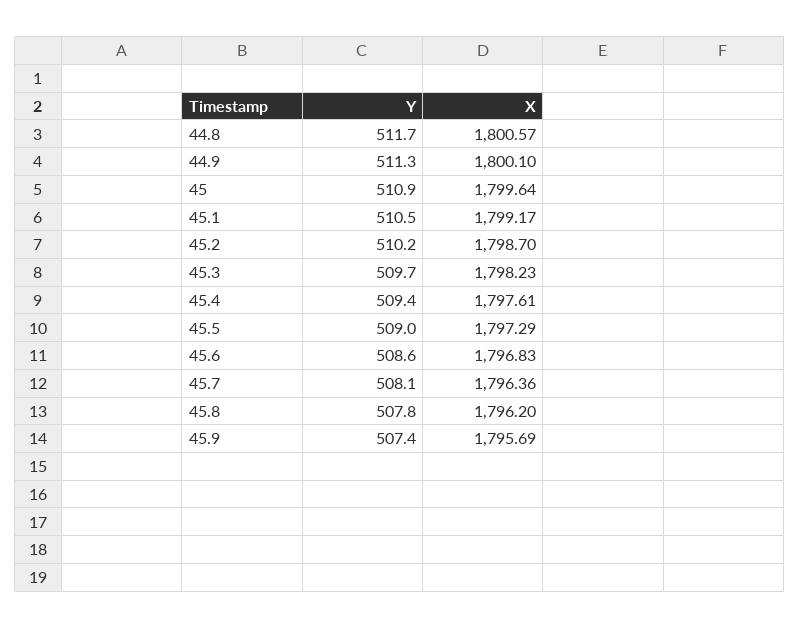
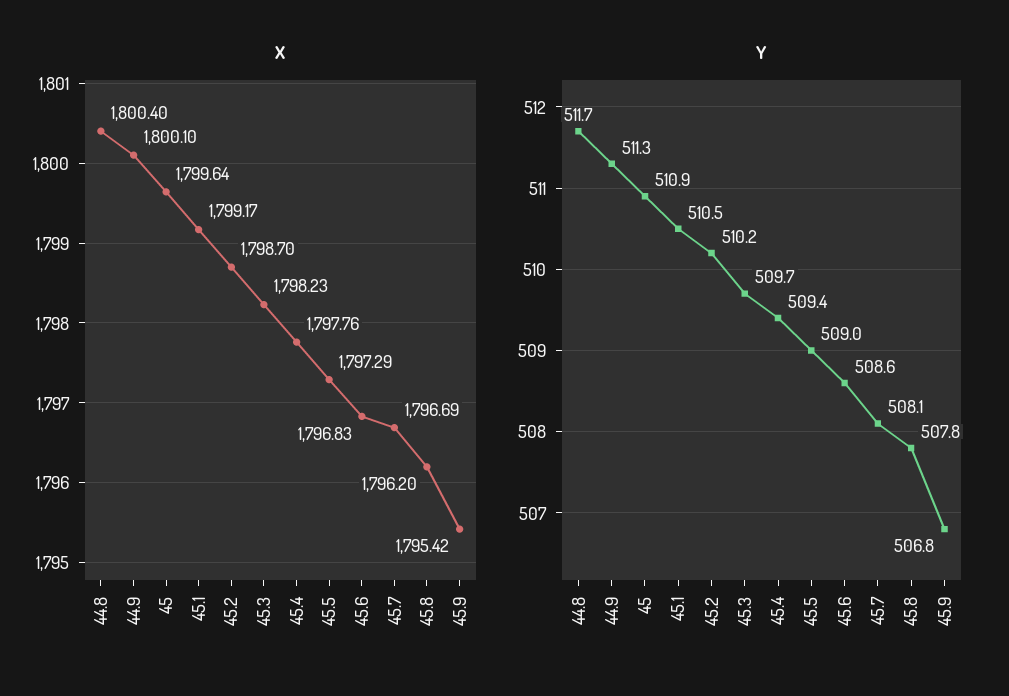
X, 44.8: 1800.57 -> 1800.4
X, 45.4: 1797.61 -> 1797.76
X, 45.7: 1796.36 -> 1796.69
Y, 45.9: 507.4 -> 506.8
X, 45.9: 1795.69 -> 1795.42

